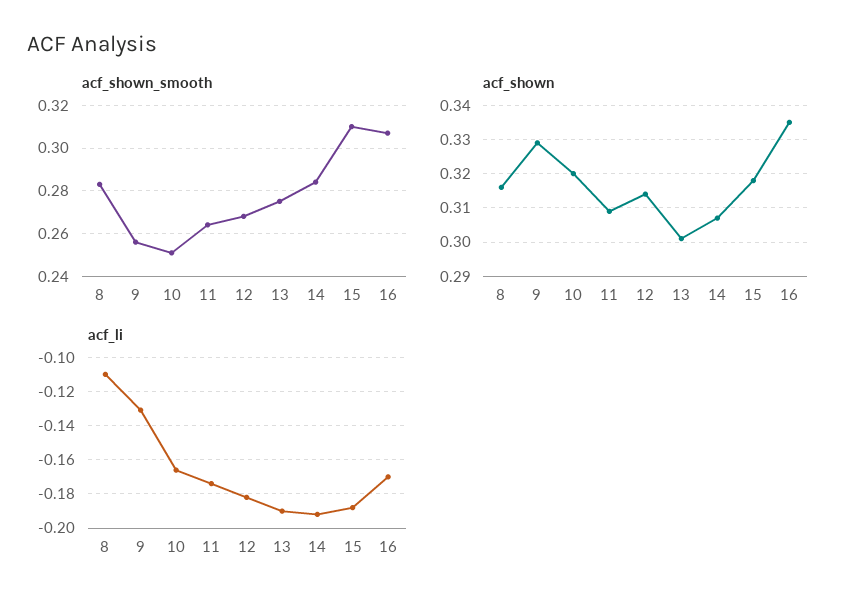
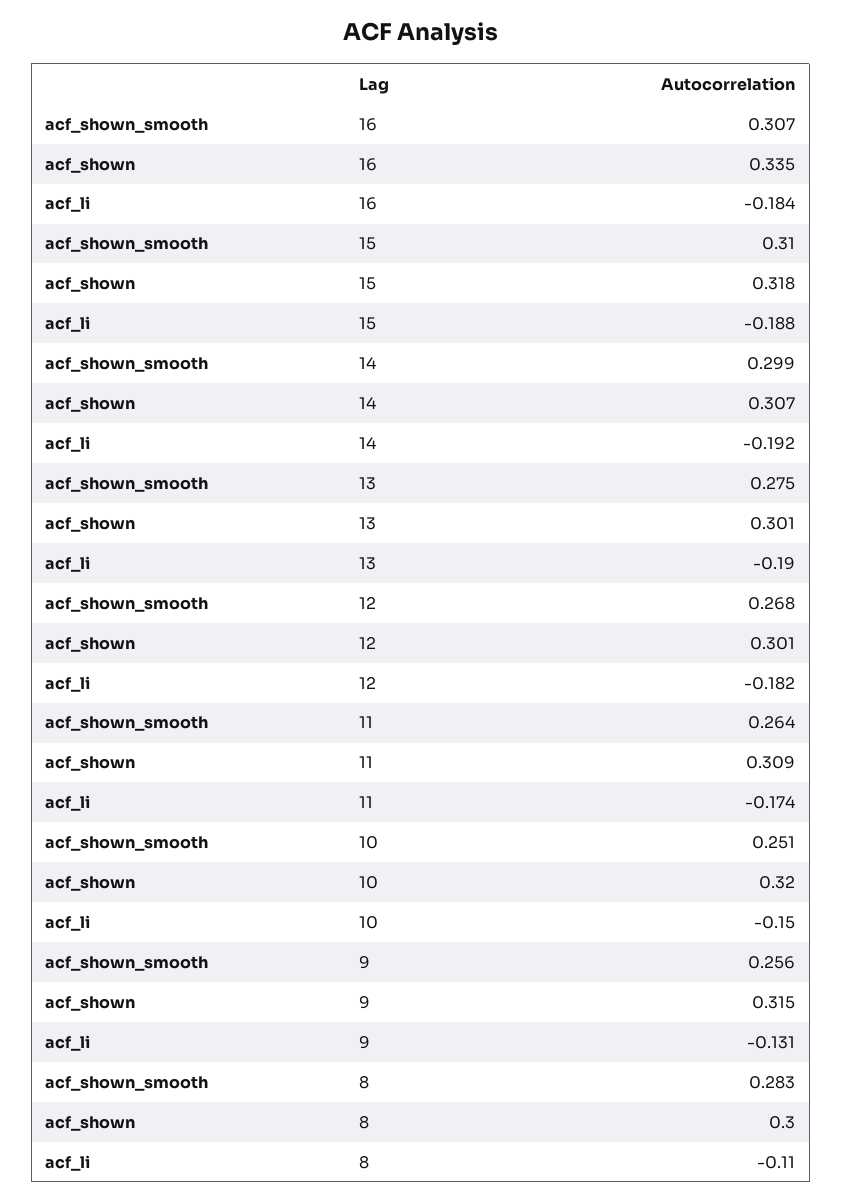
acf_shown_smooth, 14: 0.285 -> 0.299
acf_shown, 8: 0.315 -> 0.3
acf_shown, 9: 0.33 -> 0.315
acf_shown, 12: 0.315 -> 0.301
acf_li, 10: -0.165 -> -0.15
acf_li, 16: -0.17 -> -0.184

